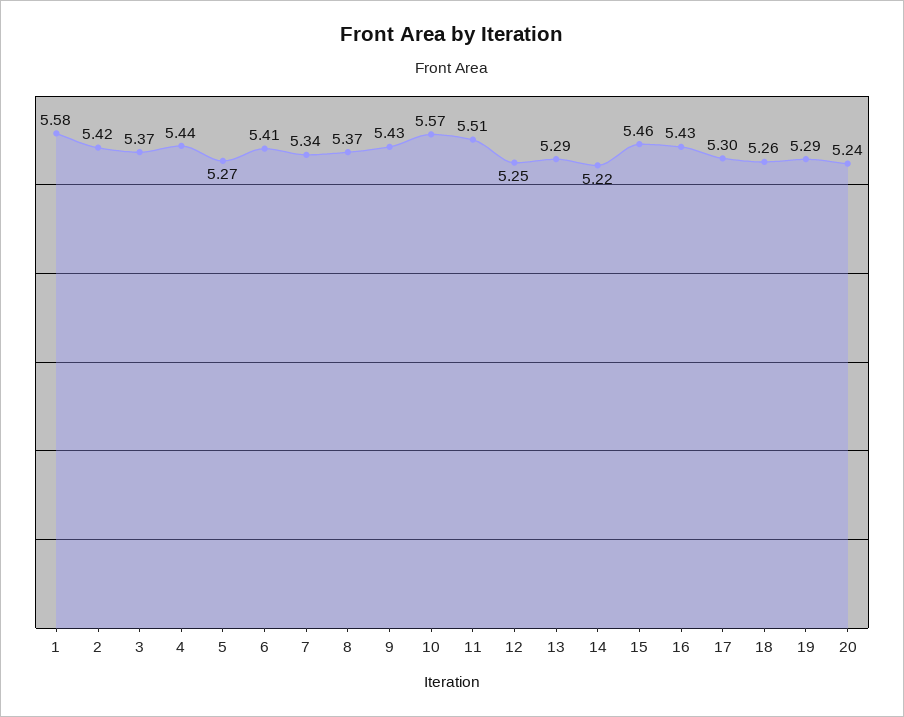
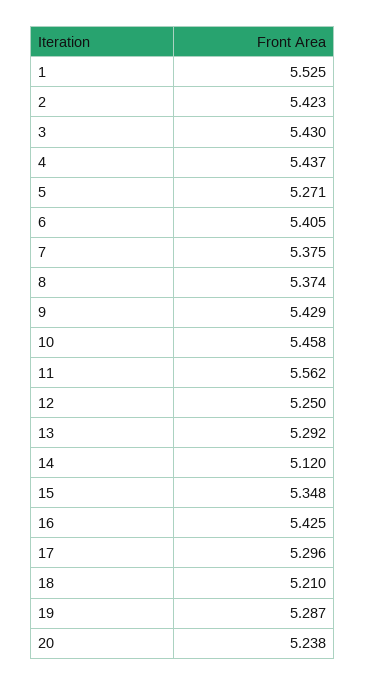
1: 5.58 -> 5.525
3: 5.37 -> 5.43
7: 5.34 -> 5.375
10: 5.57 -> 5.458
11: 5.51 -> 5.562
14: 5.22 -> 5.12
15: 5.46 -> 5.348
18: 5.26 -> 5.21

